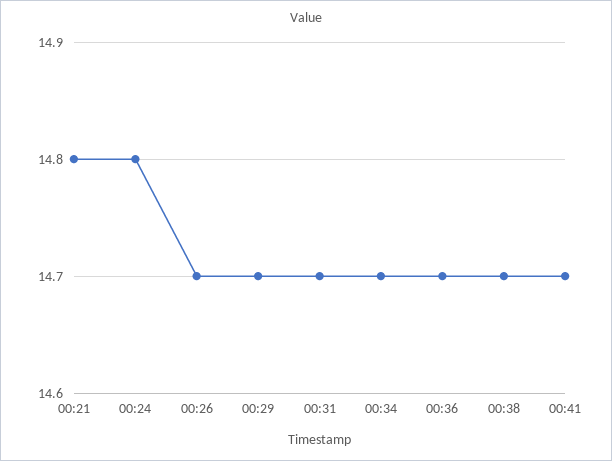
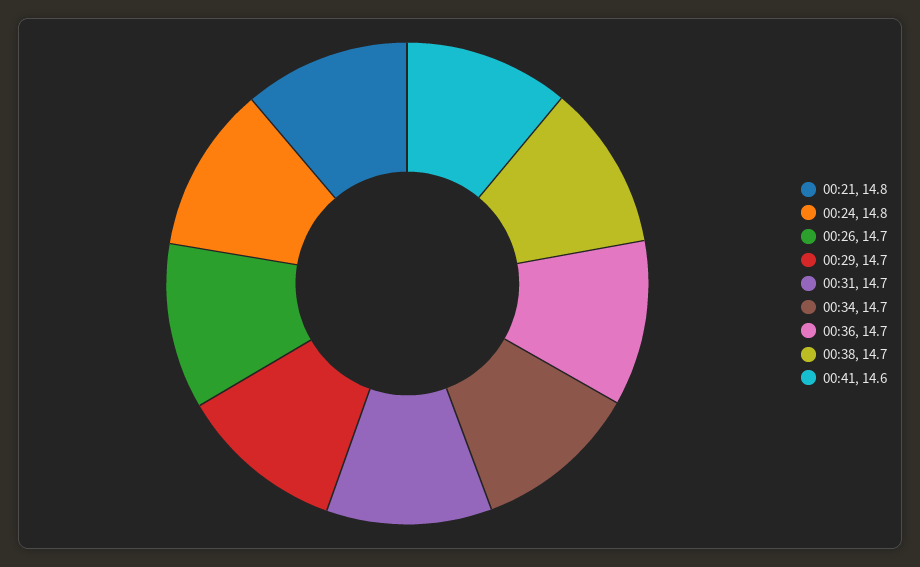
00:41: 14.7 -> 14.6

